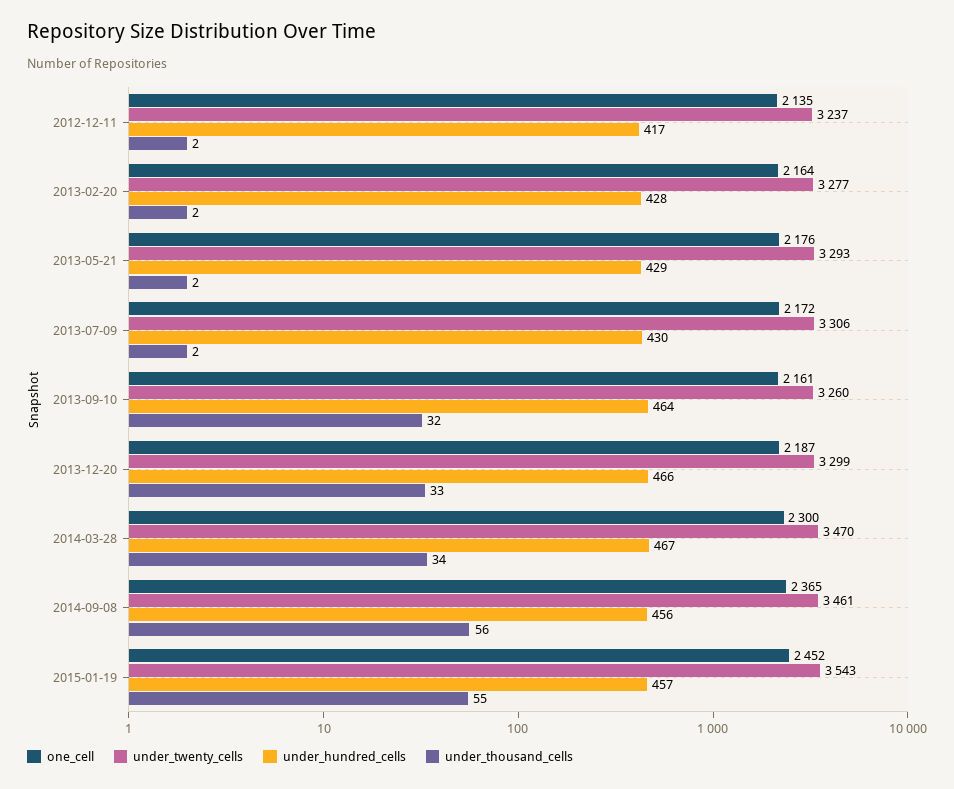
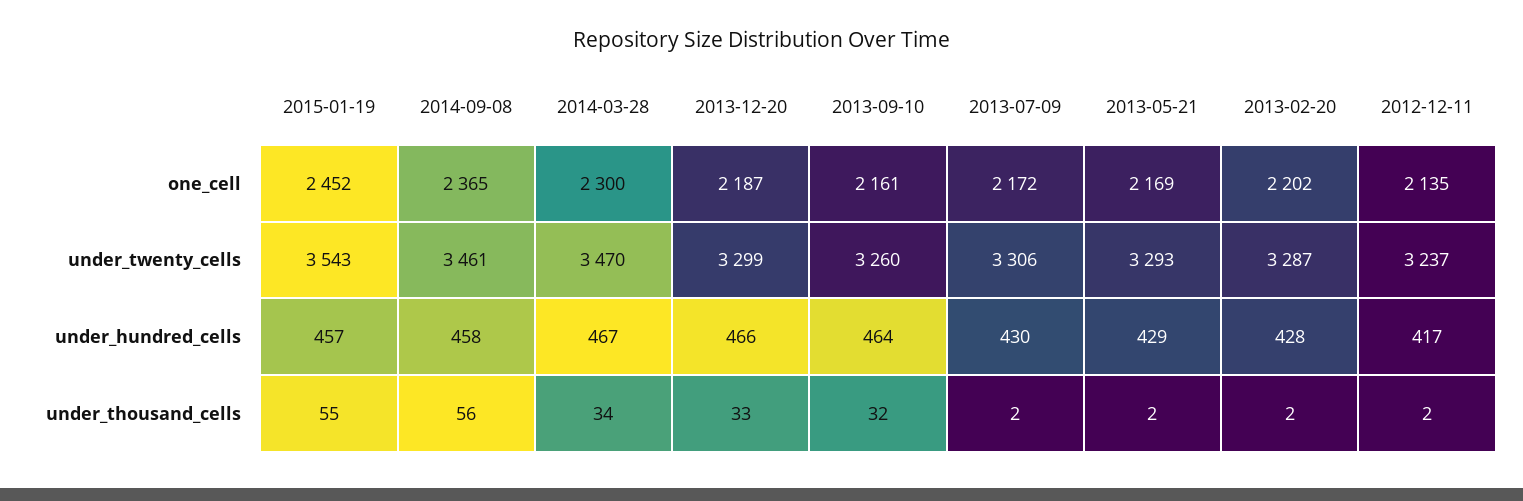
one_cell, 2013-02-20: 2164 -> 2202
under_twenty_cells, 2013-02-20: 3277 -> 3287
one_cell, 2013-05-21: 2176 -> 2169
under_hundred_cells, 2014-09-08: 456 -> 458

